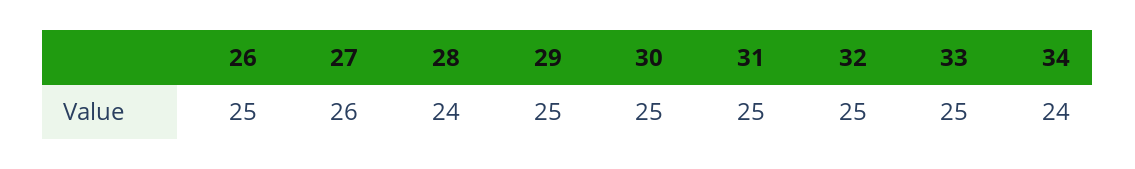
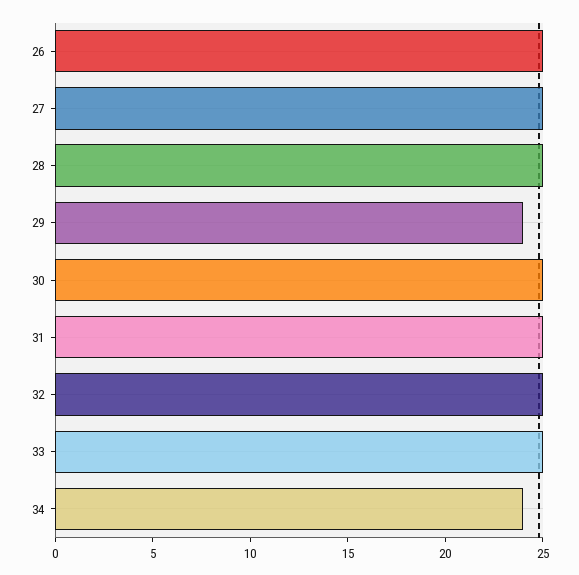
27: 26 -> 25
28: 24 -> 25
29: 25 -> 24

